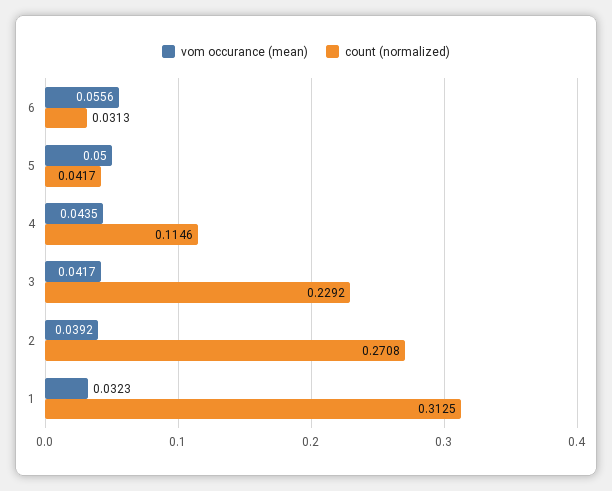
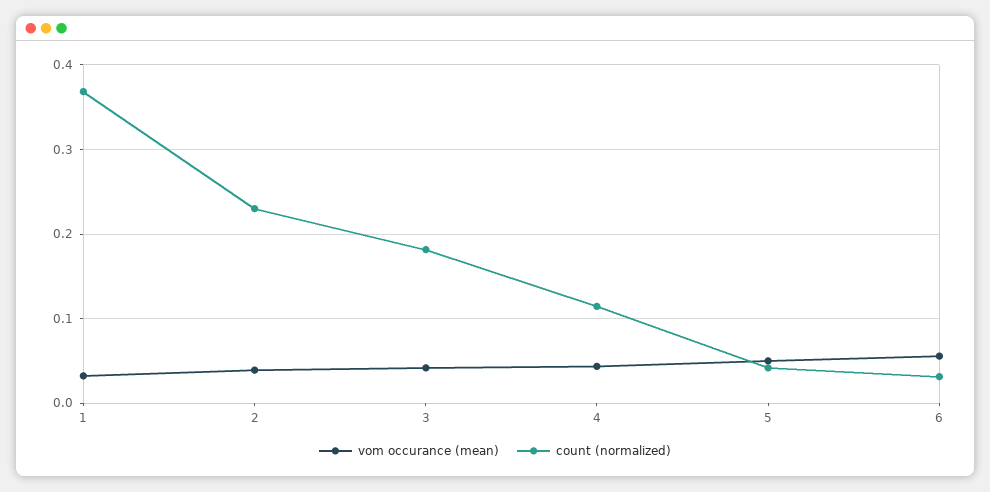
count (normalized), 3: 0.2292 -> 0.18
count (normalized), 2: 0.2708 -> 0.23
count (normalized), 1: 0.3125 -> 0.37

